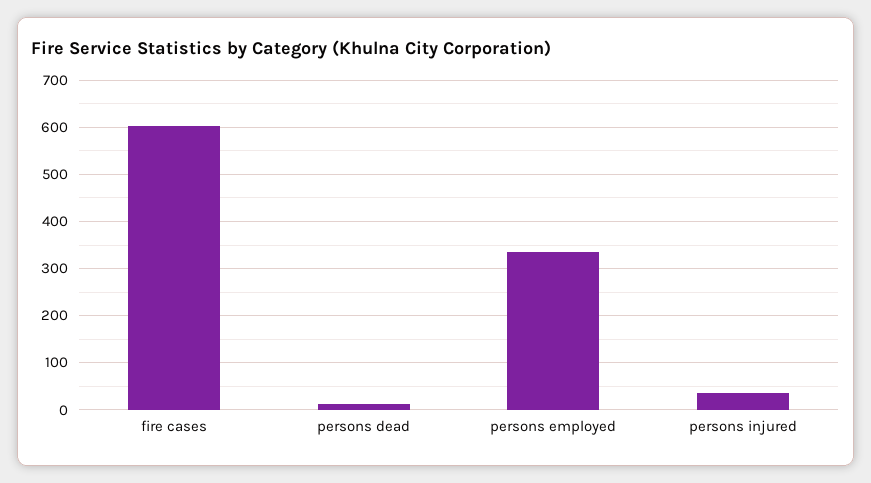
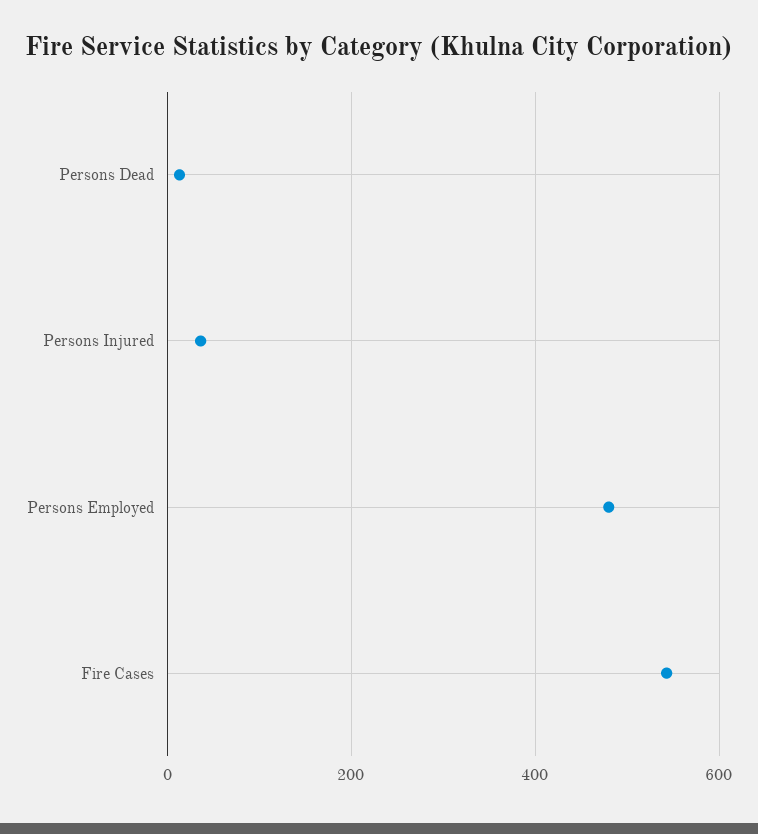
fire cases: 600 -> 540
persons employed: 340 -> 480

